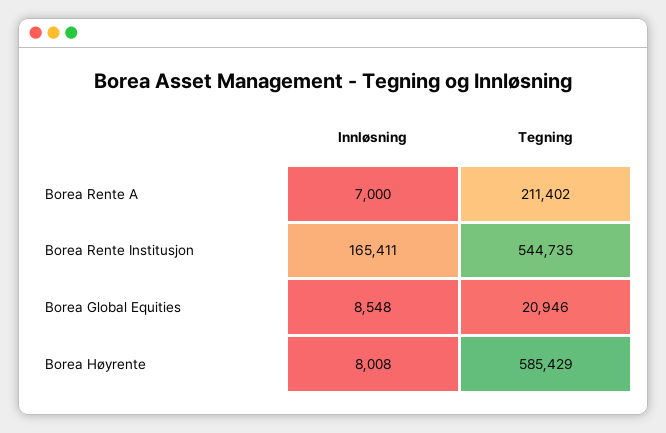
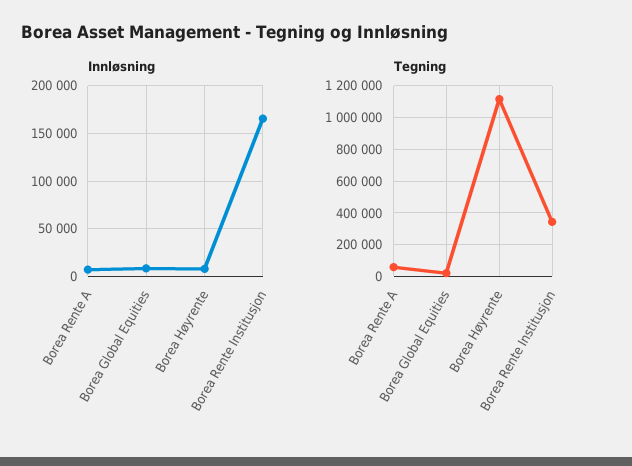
Tegning, Borea Rente A: 211402 -> 50000
Tegning, Borea Rente Institusjon: 544735 -> 350000
Tegning, Borea Høyrente: 585429 -> 1100000

